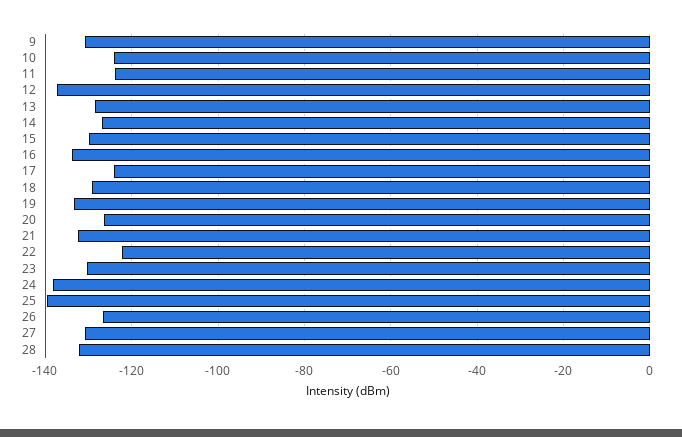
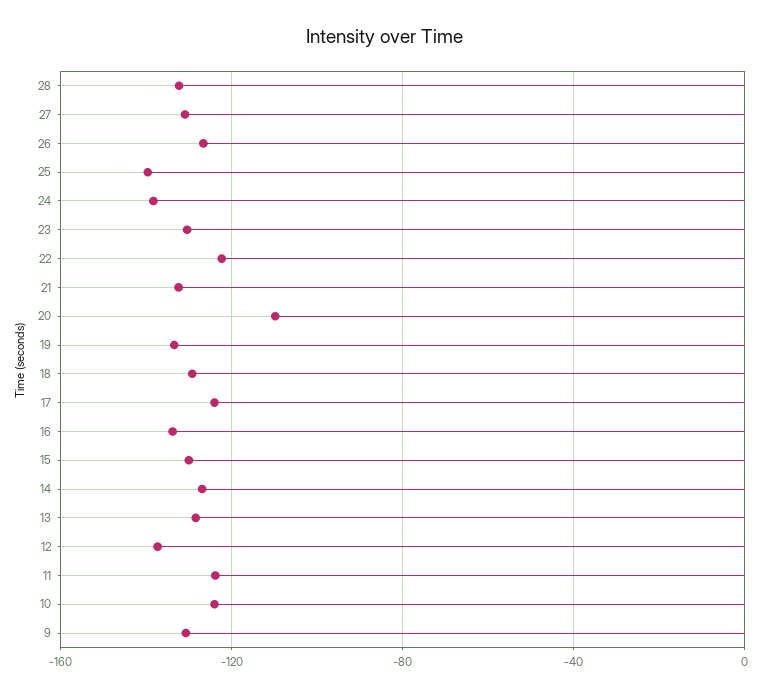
20: -126 -> -110

